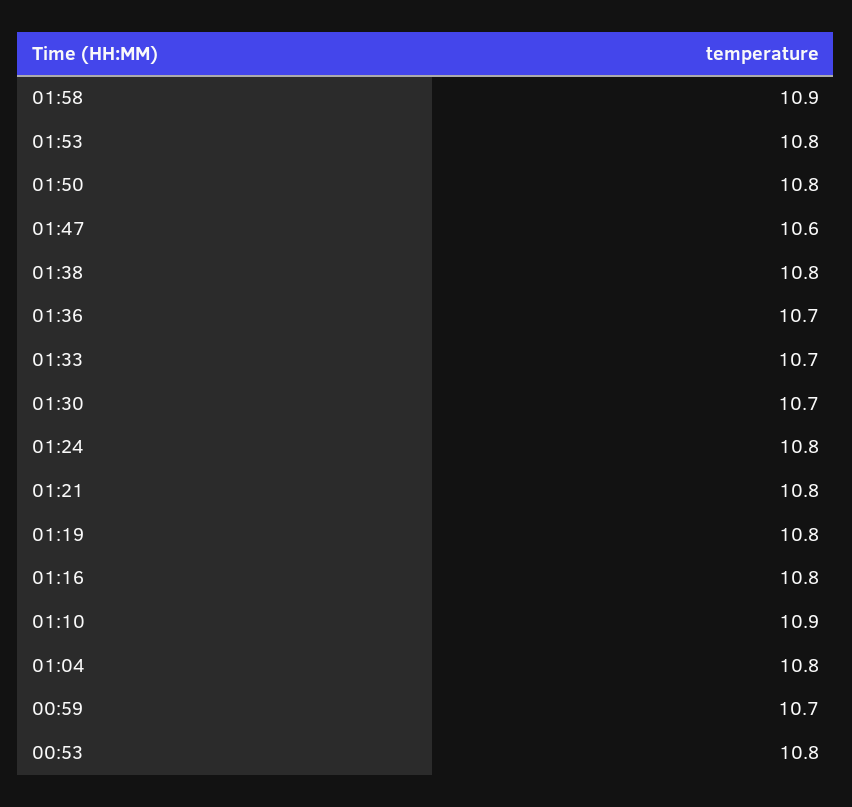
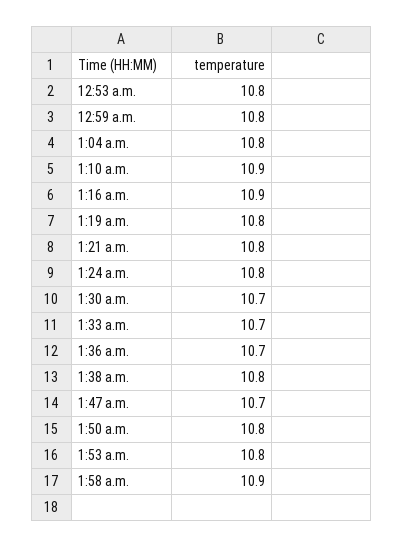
01:47: 10.6 -> 10.7
01:16: 10.8 -> 10.9
00:59: 10.7 -> 10.8

